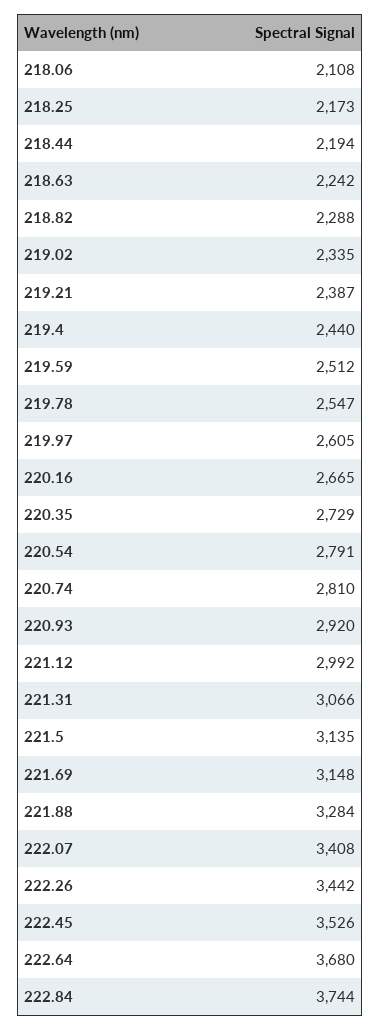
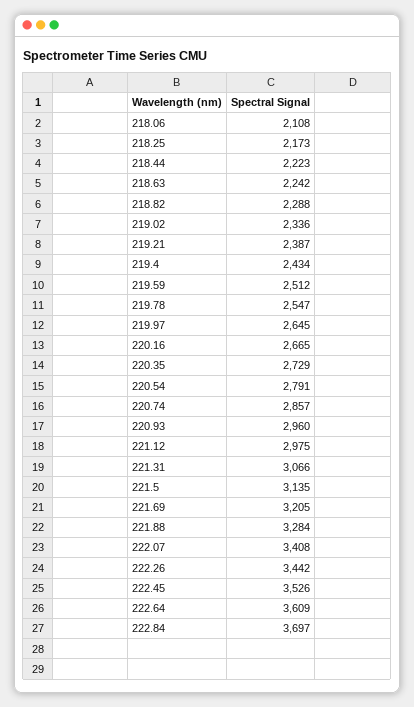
218.44: 2194 -> 2223
219.02: 2335 -> 2336
219.4: 2440 -> 2434
219.97: 2605 -> 2645
220.74: 2810 -> 2857
220.93: 2920 -> 2960
221.12: 2992 -> 2975
221.69: 3148 -> 3205
222.64: 3680 -> 3609
222.84: 3744 -> 3697

